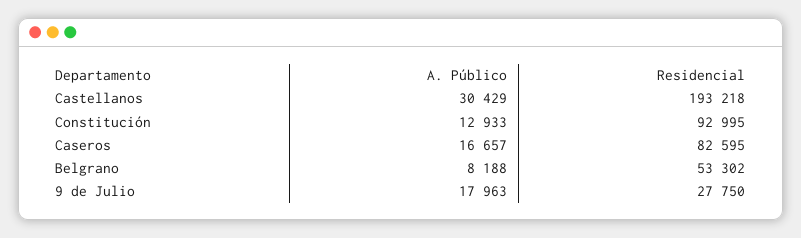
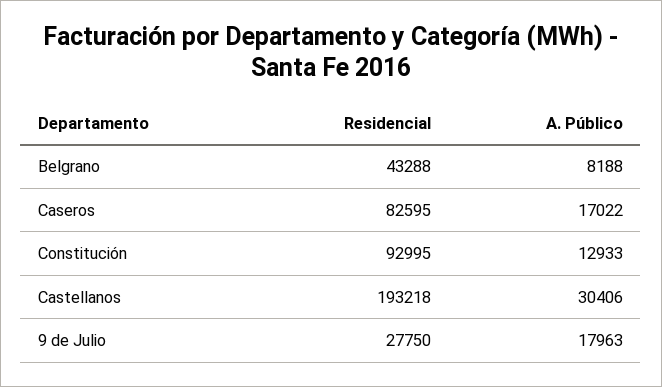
A. Público, Castellanos: 30429 -> 30406
A. Público, Caseros: 16657 -> 17022
Residencial, Belgrano: 53302 -> 43288

